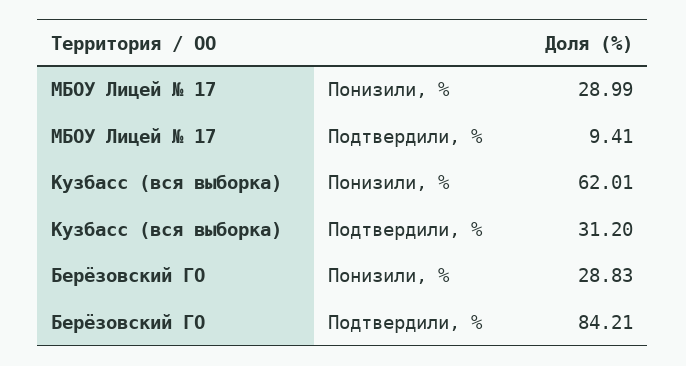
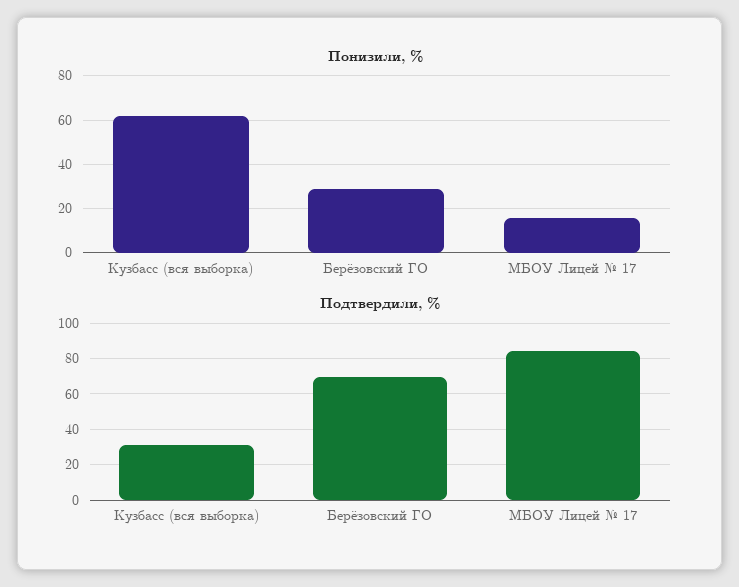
Понизили, %, МБОУ Лицей № 17: 28.99 -> 15
Подтвердили, %, МБОУ Лицей № 17: 9.41 -> 85
Подтвердили, %, Берёзовский ГО: 84.21 -> 70

